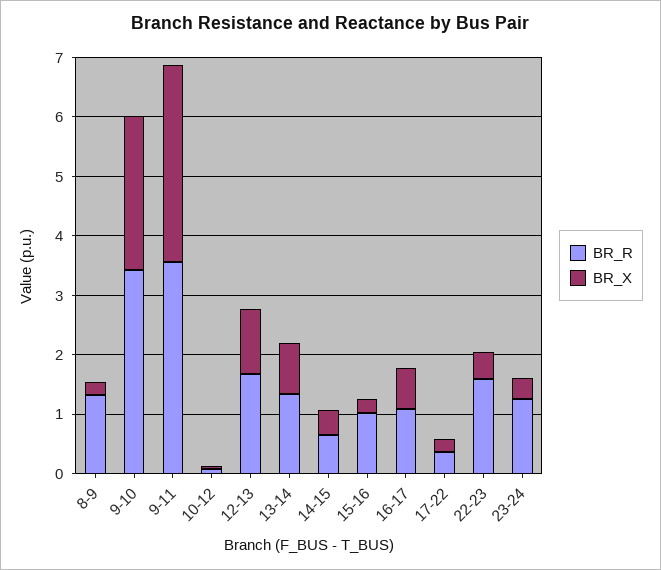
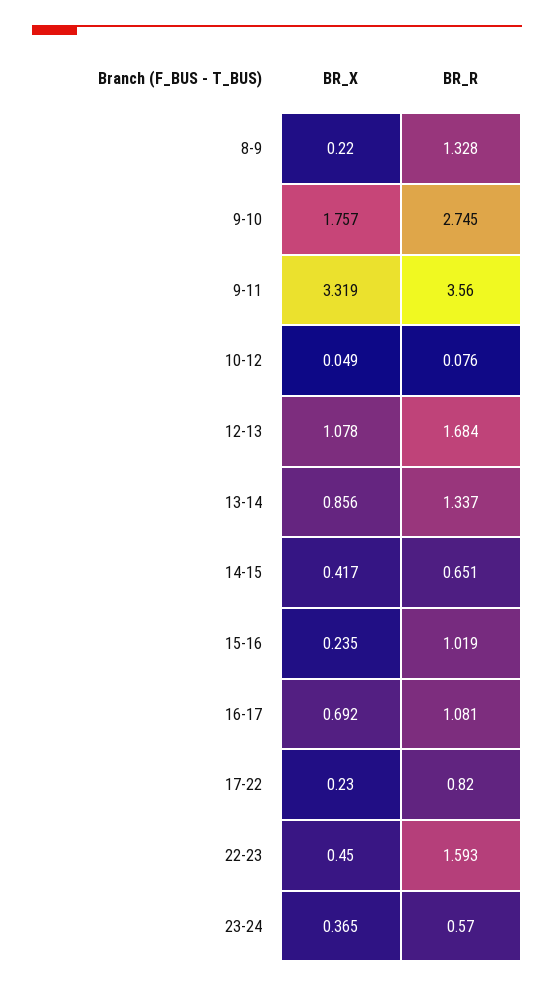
BR_R, 9-10: 3.4 -> 2.745
BR_X, 9-10: 2.6 -> 1.757
BR_R, 17-22: 0.4 -> 0.82
BR_R, 23-24: 1.2 -> 0.57

